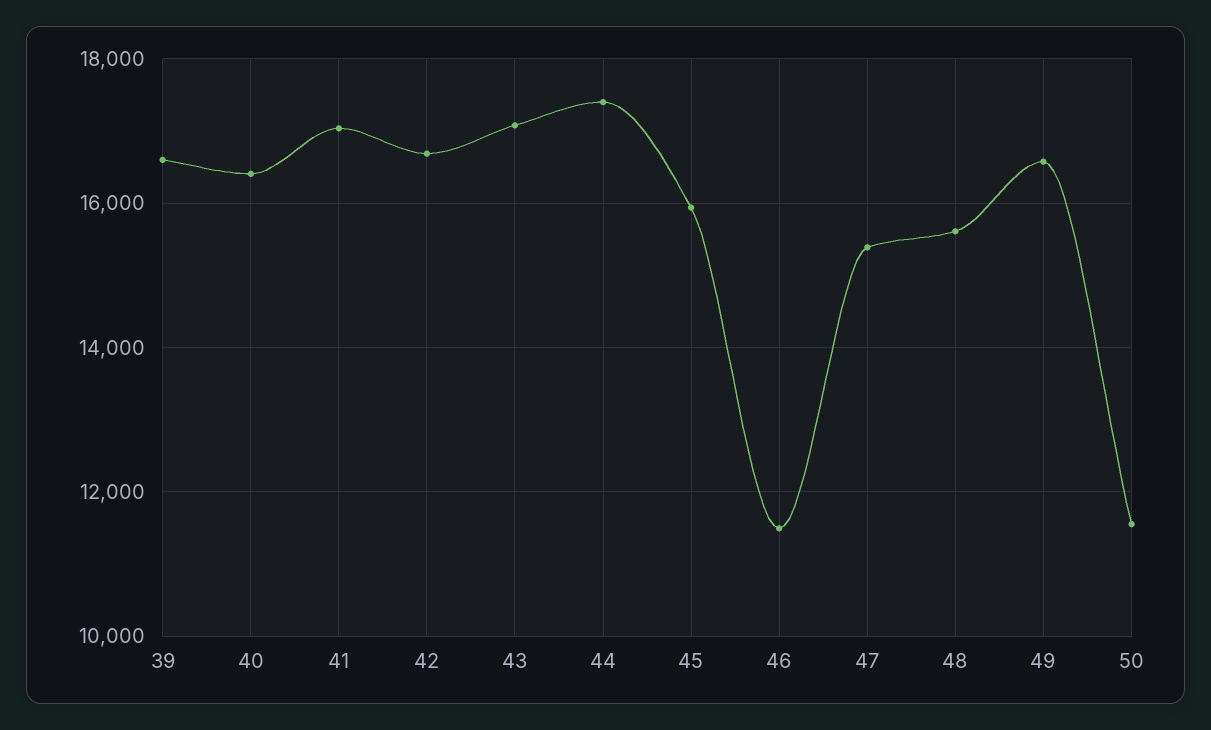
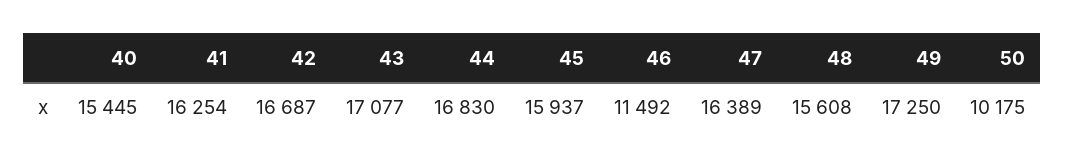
39: 16600 -> none
40: 16400 -> 15445
41: 17000 -> 16254
44: 17400 -> 16830
47: 15400 -> 16389
49: 16600 -> 17250
50: 11600 -> 10175

